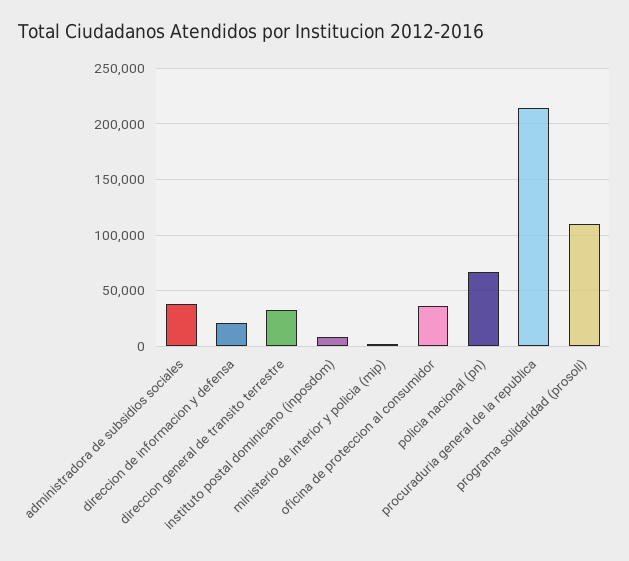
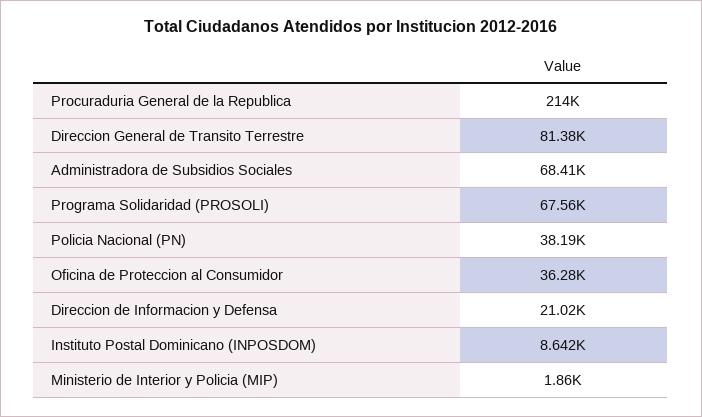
administradora de subsidios sociales: 40000 -> 68410
direccion general de transito terrestre: 30000 -> 81380
policia nacional (pn): 70000 -> 38190
programa solidaridad (prosoli): 110000 -> 67560

